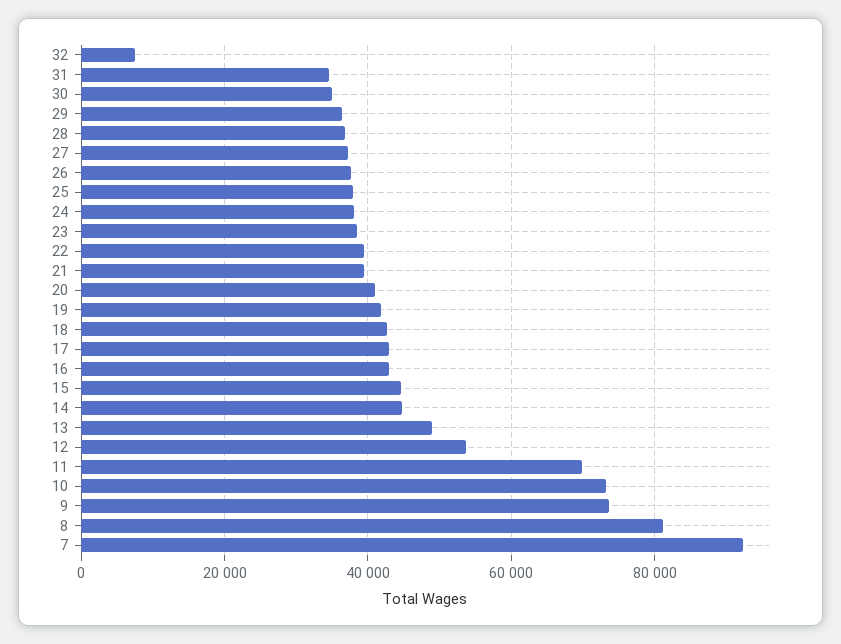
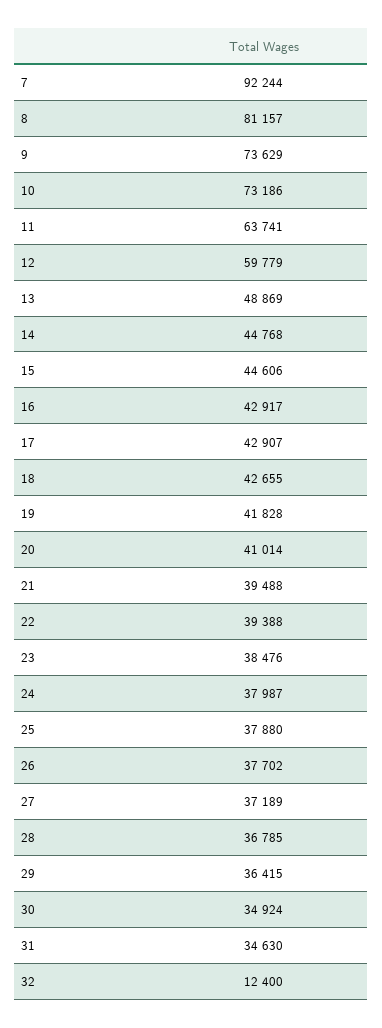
32: 8000 -> 12400
12: 54000 -> 59779
11: 70000 -> 63741

